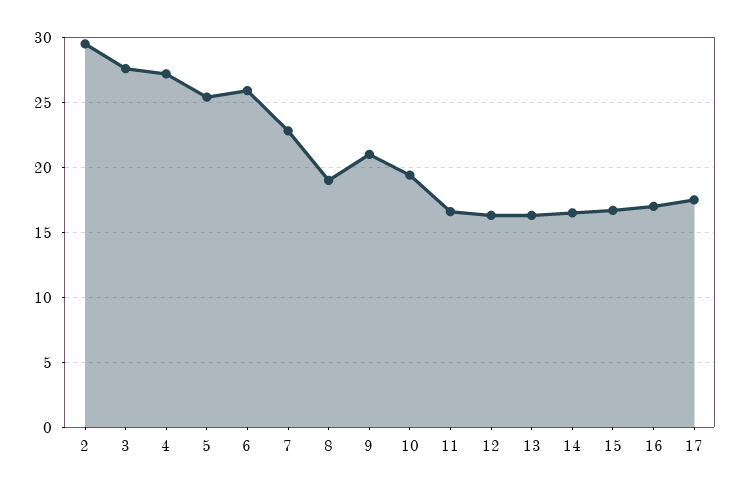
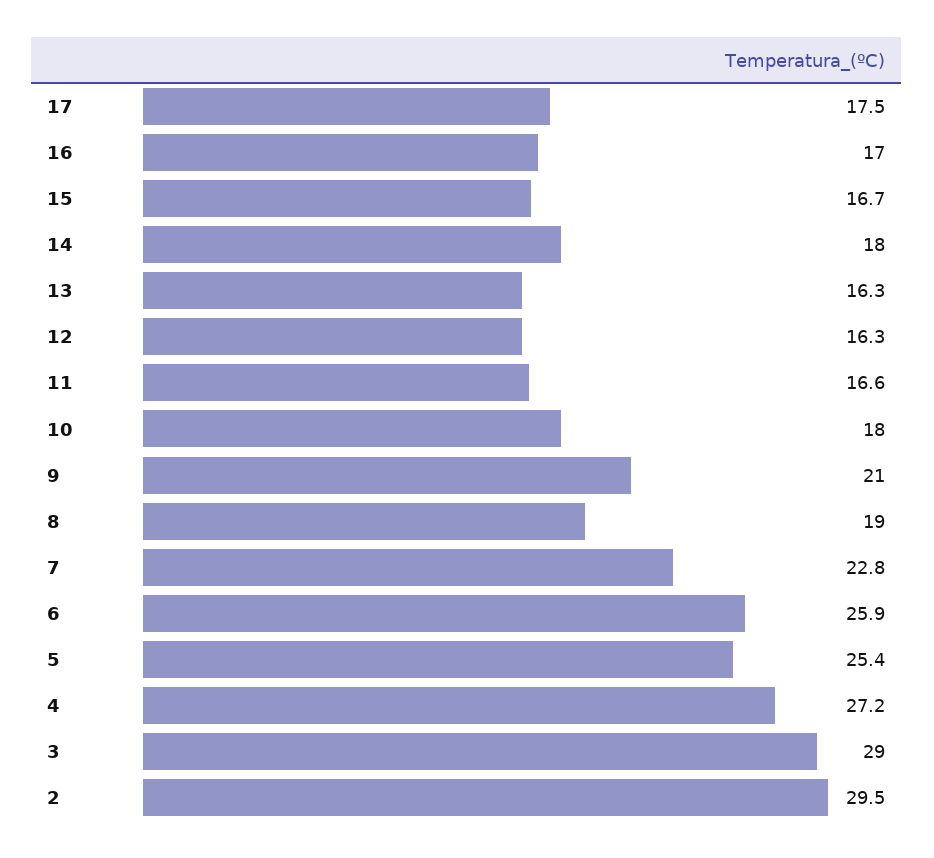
3: 27.5 -> 29
10: 19.5 -> 18
14: 16.5 -> 18

